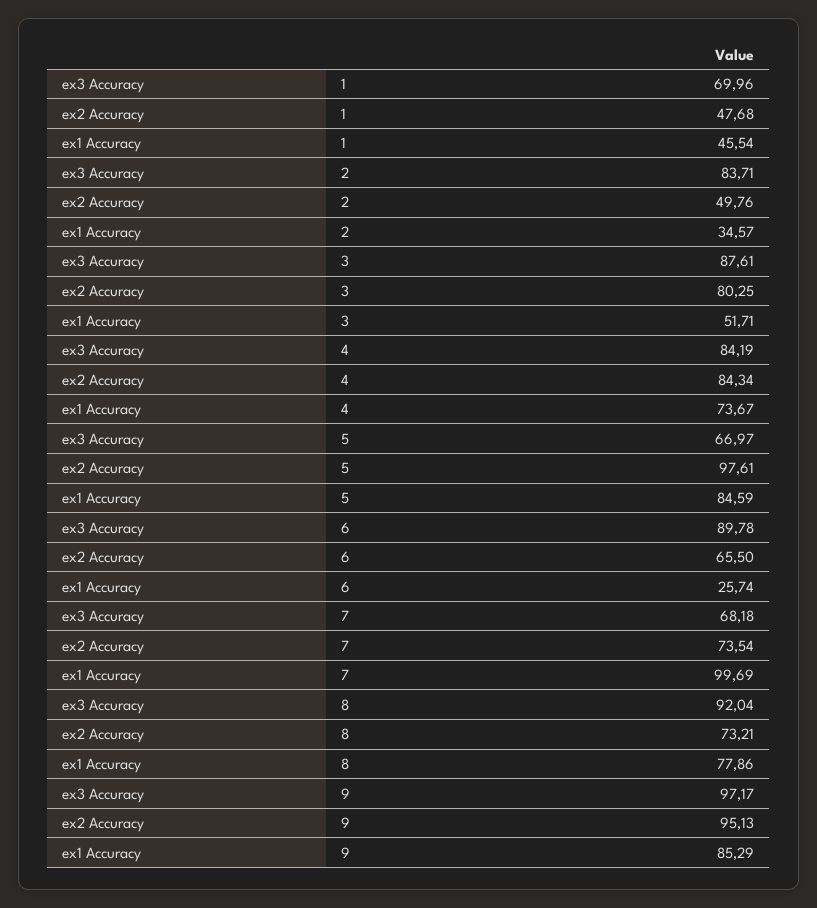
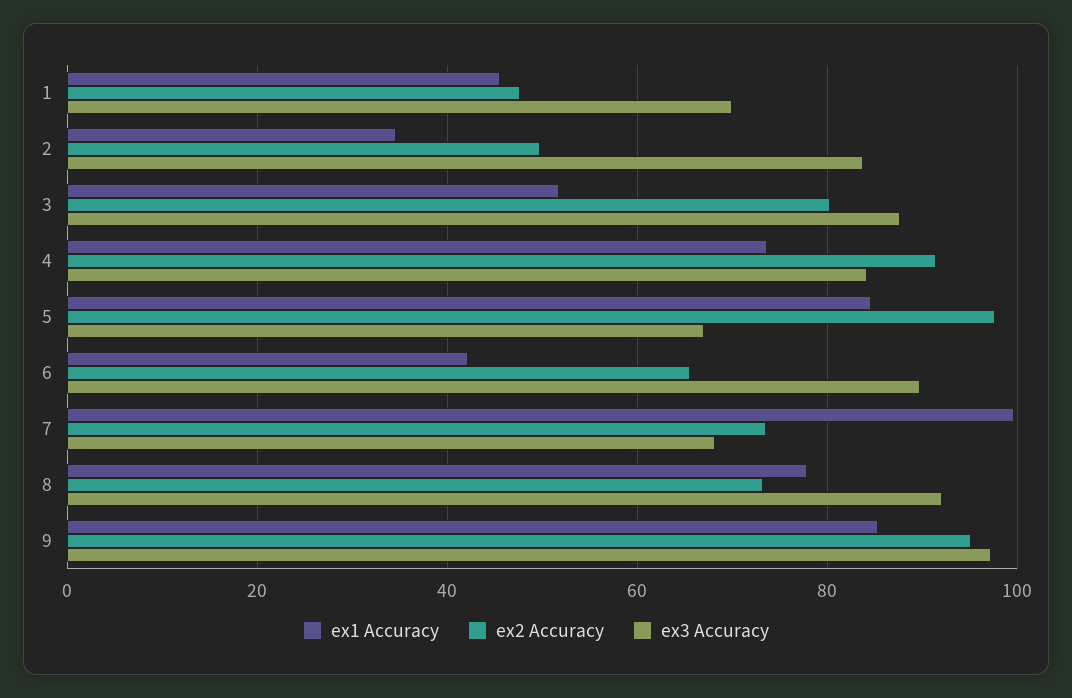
ex2 Accuracy, 4: 84.34 -> 92
ex1 Accuracy, 6: 25.74 -> 42

